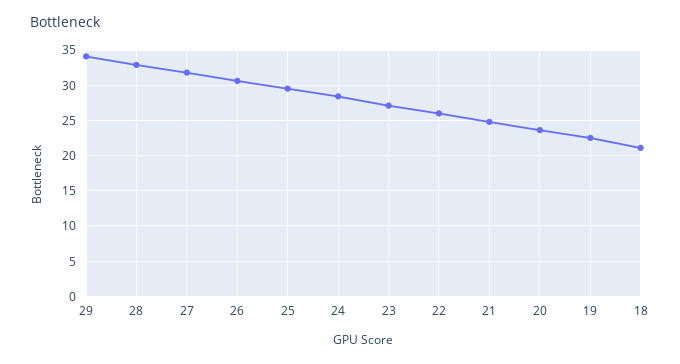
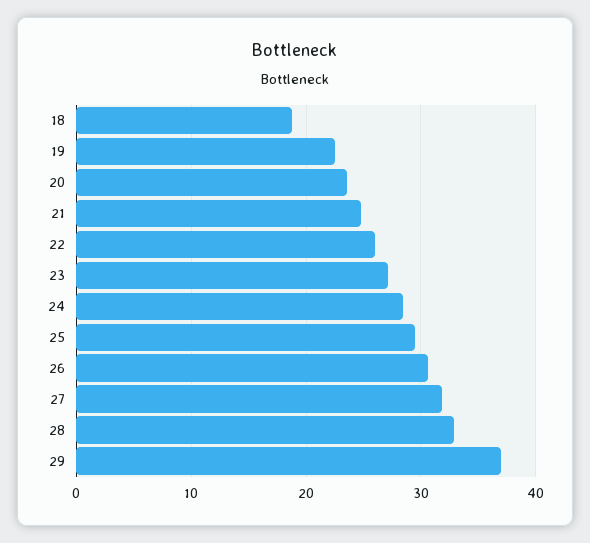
29: 34 -> 37
18: 21 -> 19

